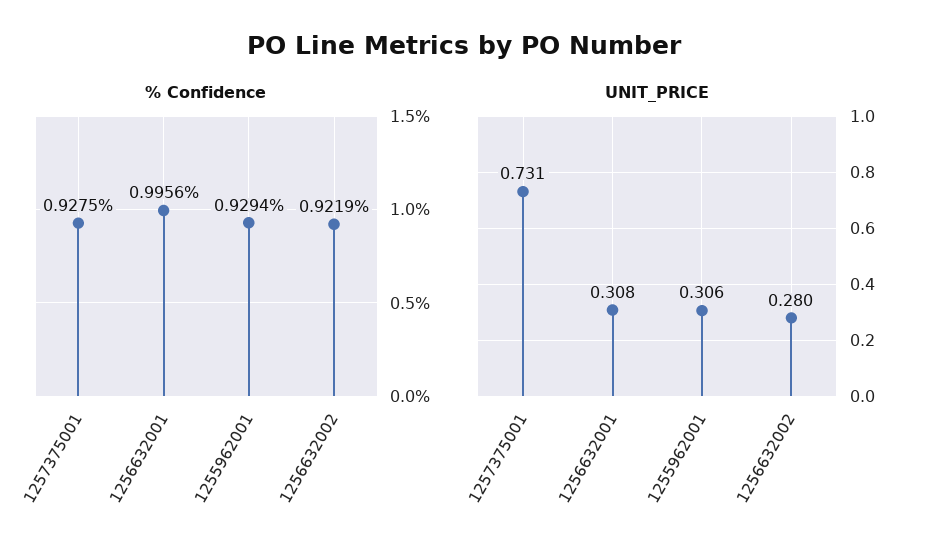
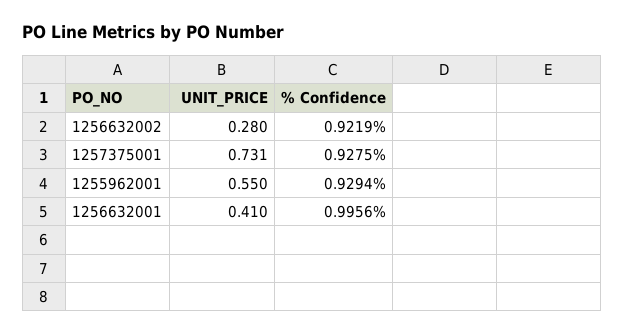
UNIT_PRICE, 1256632001: 0.308 -> 0.41
UNIT_PRICE, 1255962001: 0.306 -> 0.55

